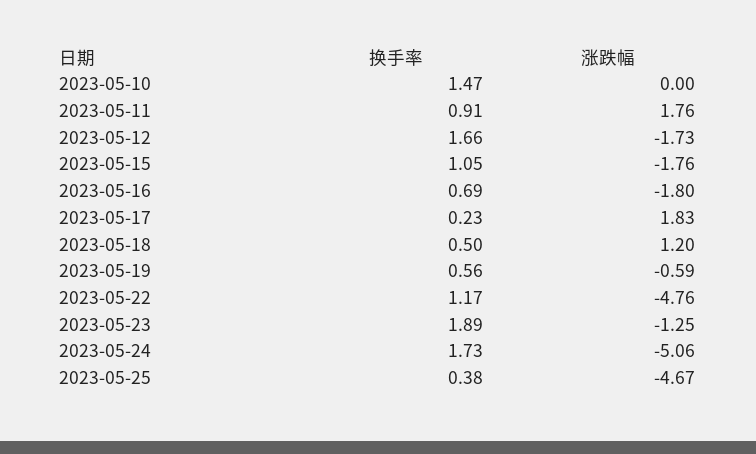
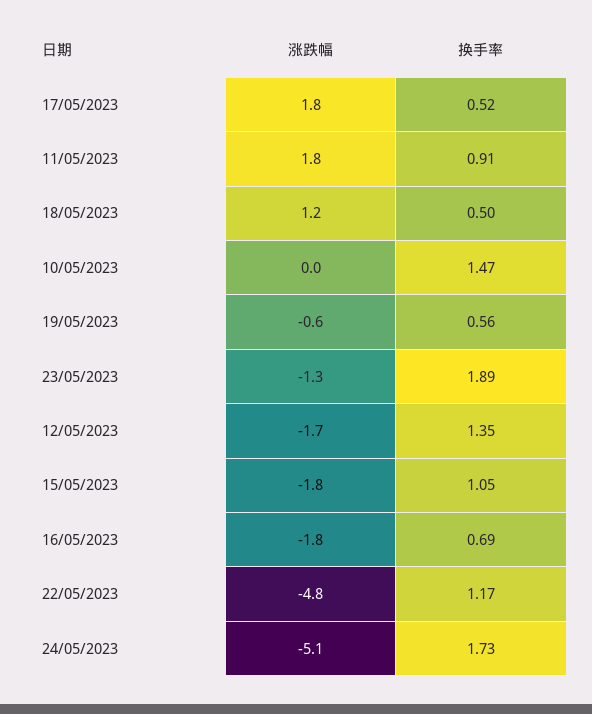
换手率, 2023-05-12: 1.66 -> 1.35
换手率, 2023-05-17: 0.23 -> 0.52
换手率, 2023-05-25: 0.38 -> none
涨跌幅, 2023-05-25: -4.67 -> none

